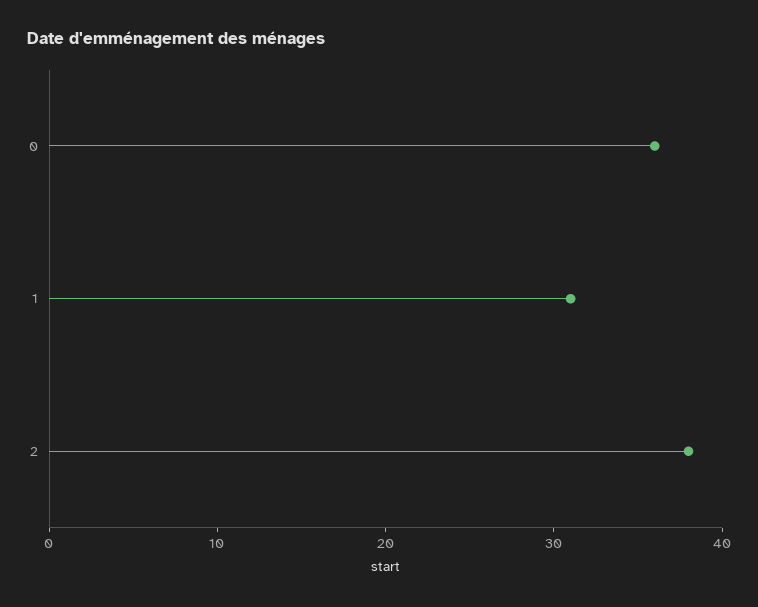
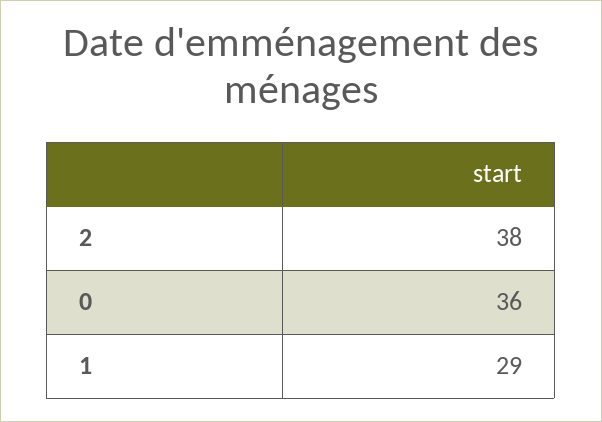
1: 31 -> 29

